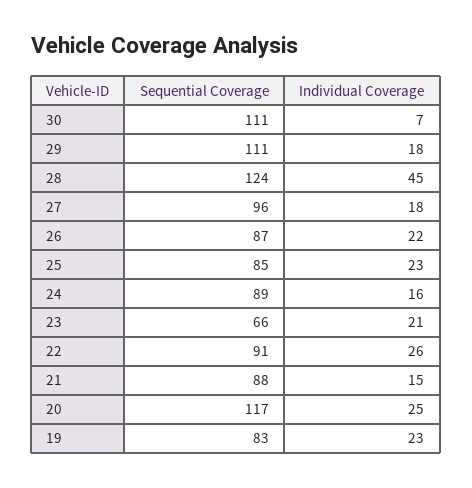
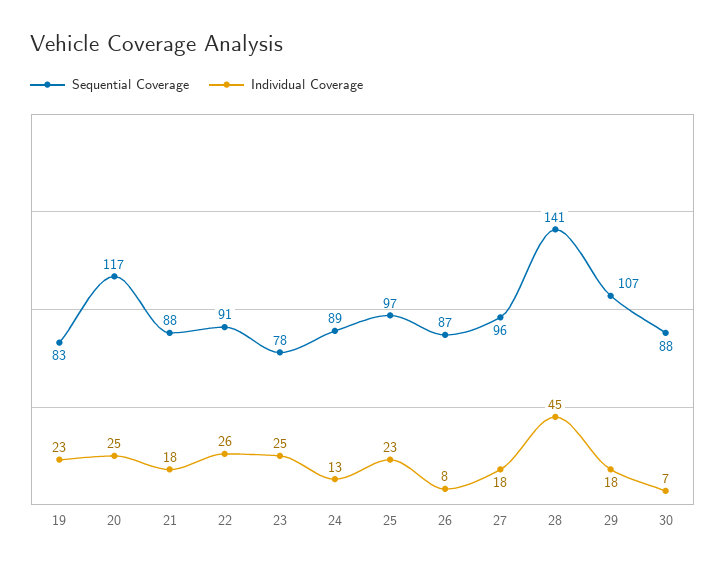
Sequential Coverage, 30: 111 -> 88
Sequential Coverage, 29: 111 -> 107
Sequential Coverage, 28: 124 -> 141
Individual Coverage, 26: 22 -> 8
Sequential Coverage, 25: 85 -> 97
Individual Coverage, 24: 16 -> 13
Sequential Coverage, 23: 66 -> 78
Individual Coverage, 23: 21 -> 25
Individual Coverage, 21: 15 -> 18

